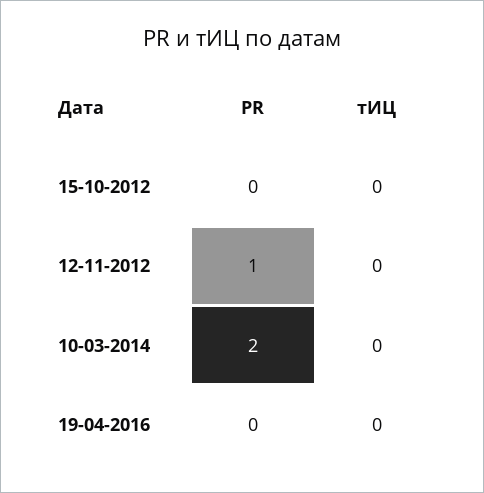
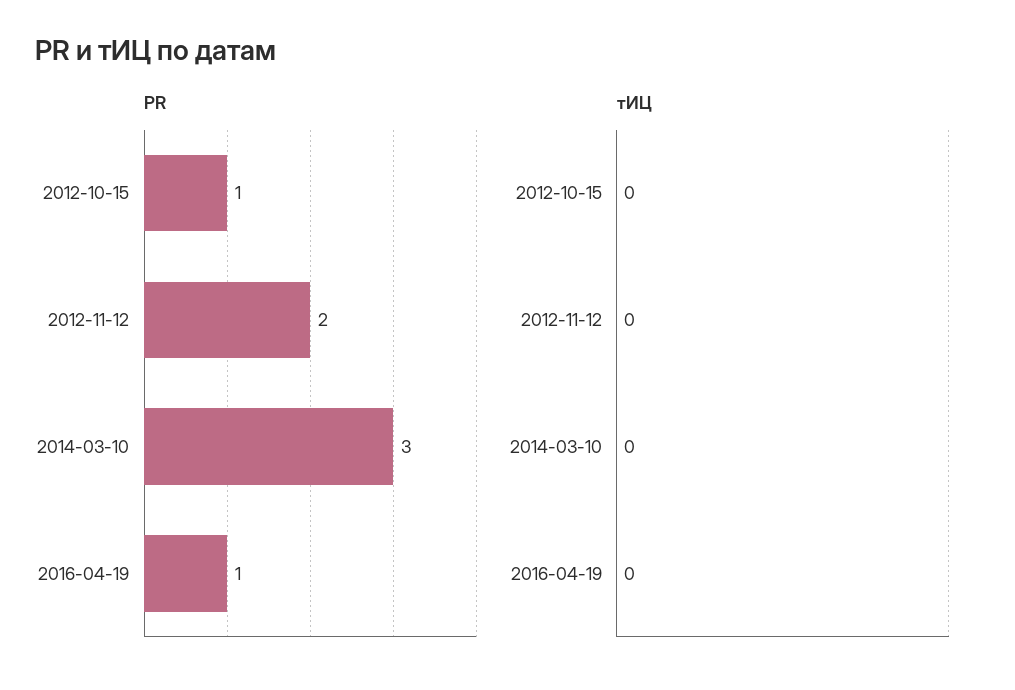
PR, 15-10-2012: 0 -> 1
PR, 12-11-2012: 1 -> 2
PR, 10-03-2014: 2 -> 3
PR, 19-04-2016: 0 -> 1

